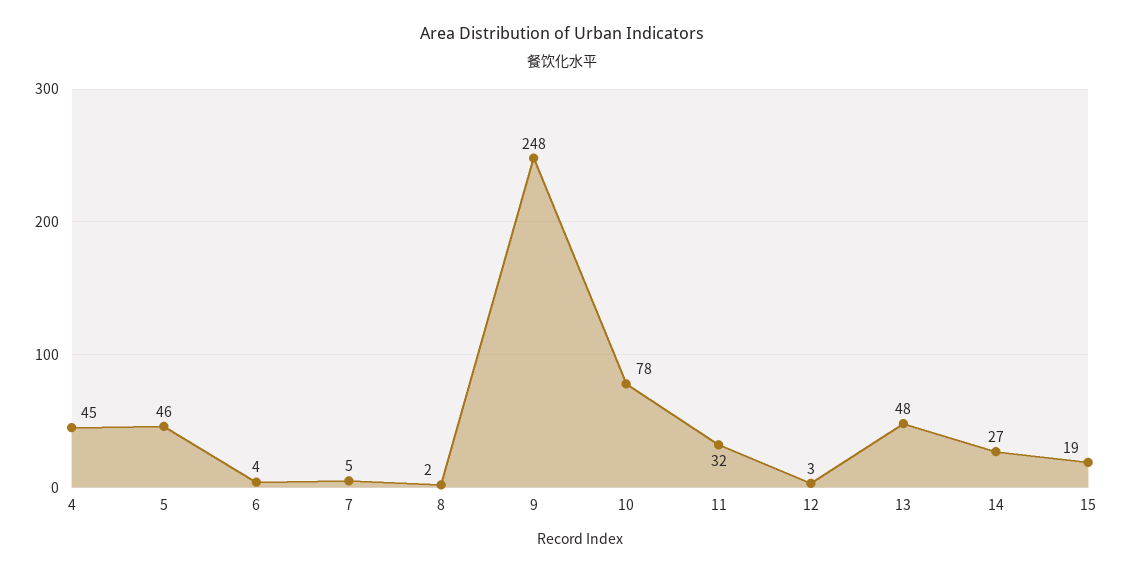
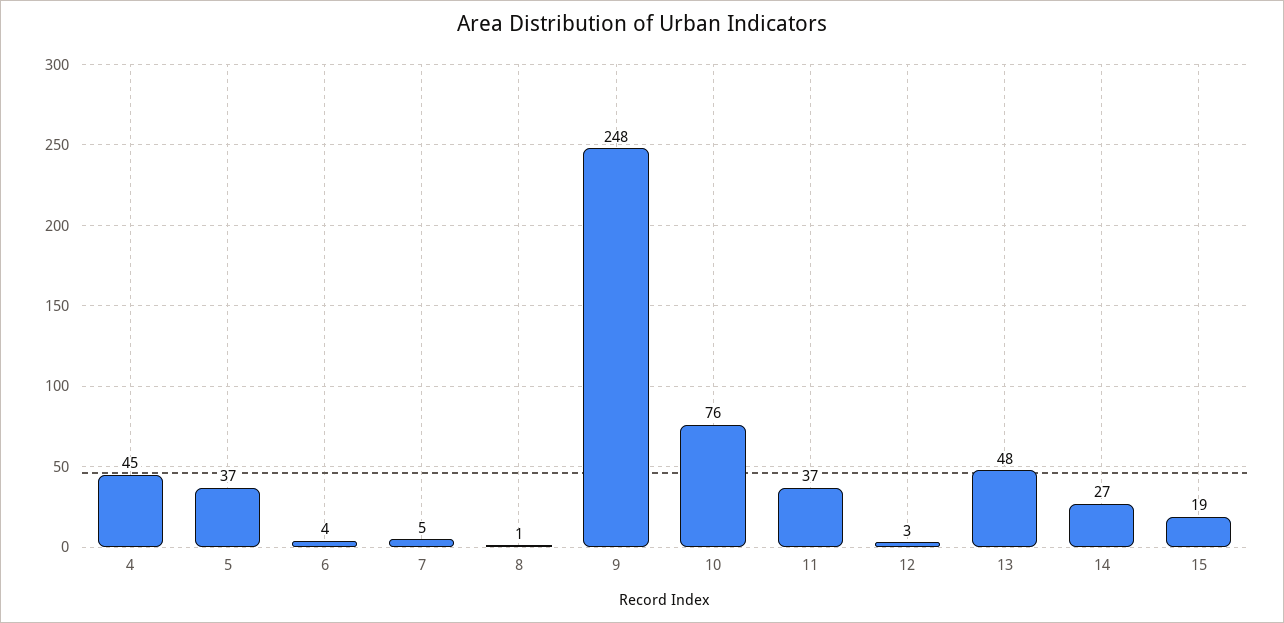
5: 46 -> 37
8: 2 -> 1
10: 78 -> 76
11: 32 -> 37

